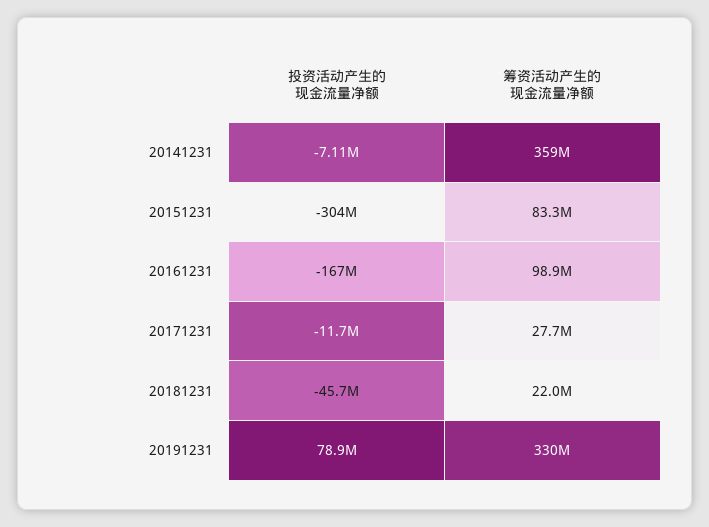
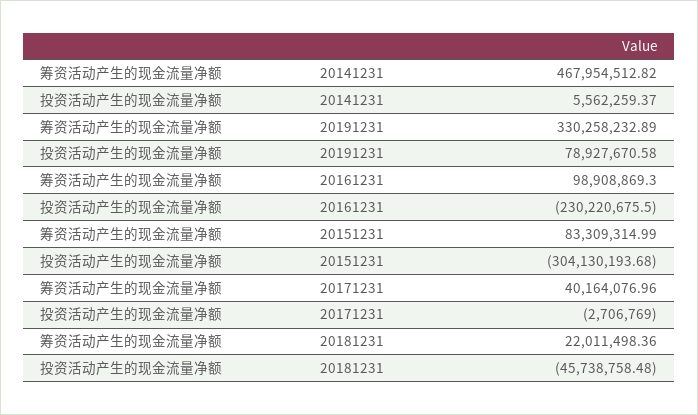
投资活动产生的现金流量净额, 20141231: -7110000 -> 5562259.37
筹资活动产生的现金流量净额, 20141231: 359000000 -> 467954512.82
投资活动产生的现金流量净额, 20161231: -167000000 -> -230220675.5
投资活动产生的现金流量净额, 20171231: -11700000 -> -2706769
筹资活动产生的现金流量净额, 20171231: 27700000 -> 40164076.96

